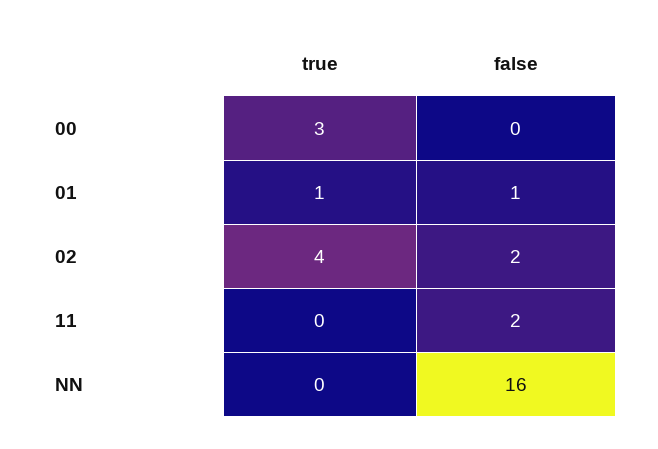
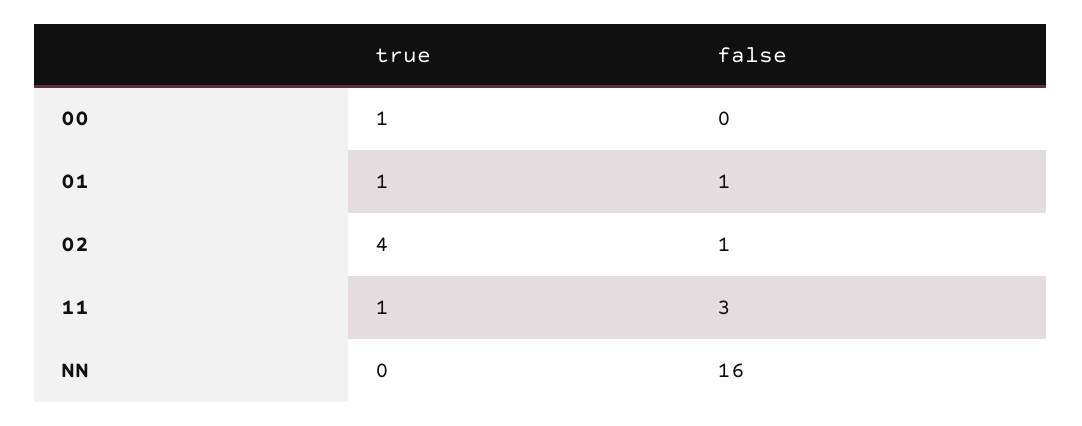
true, 00: 3 -> 1
false, 02: 2 -> 1
true, 11: 0 -> 1
false, 11: 2 -> 3

